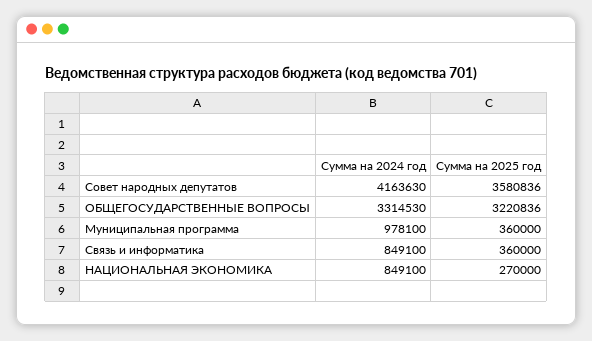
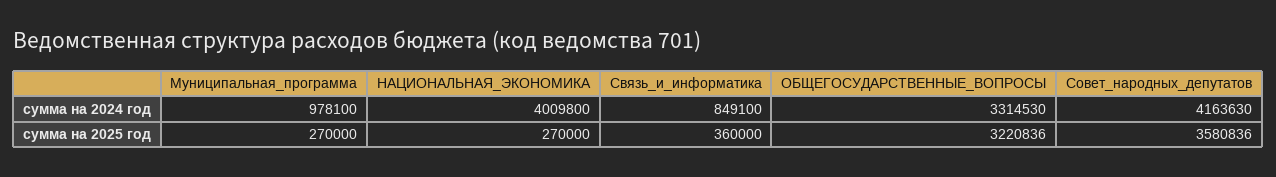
Сумма на 2025 год, Муниципальная программа: 360000 -> 270000
Сумма на 2024 год, НАЦИОНАЛЬНАЯ ЭКОНОМИКА: 849100 -> 4009800

